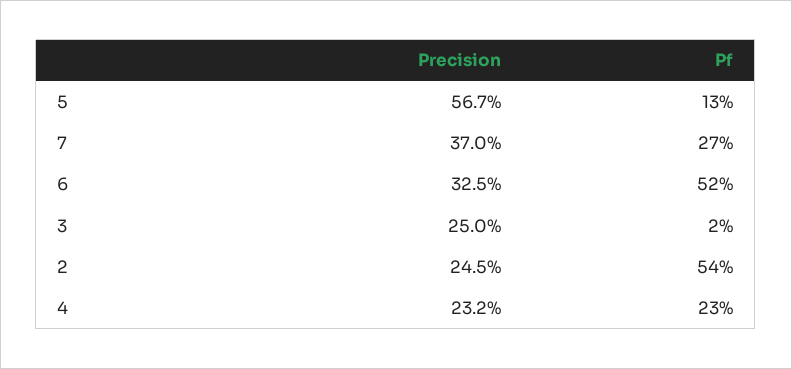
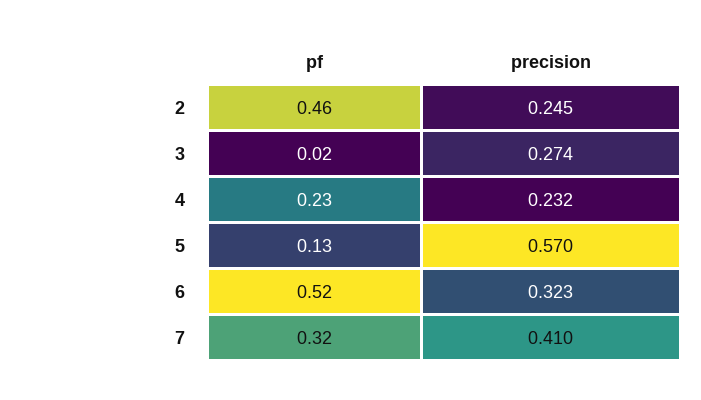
Precision, 5: 0.567 -> 0.57
Precision, 7: 0.37 -> 0.41
Pf, 7: 0.27 -> 0.32
Precision, 6: 0.325 -> 0.323
Precision, 3: 0.25 -> 0.274
Pf, 2: 0.54 -> 0.46

